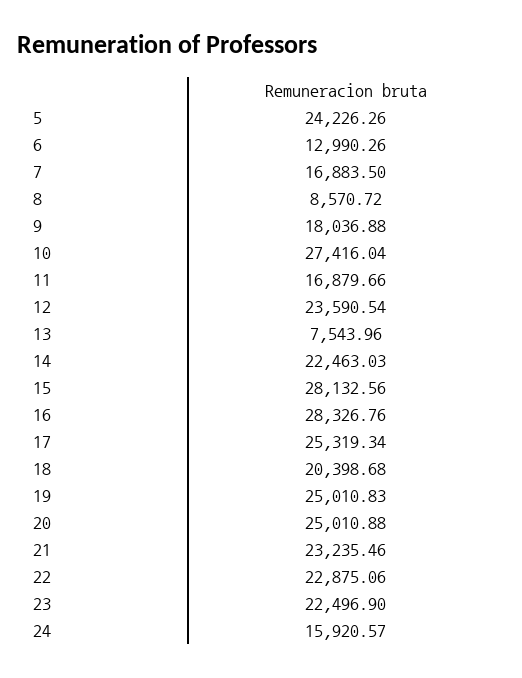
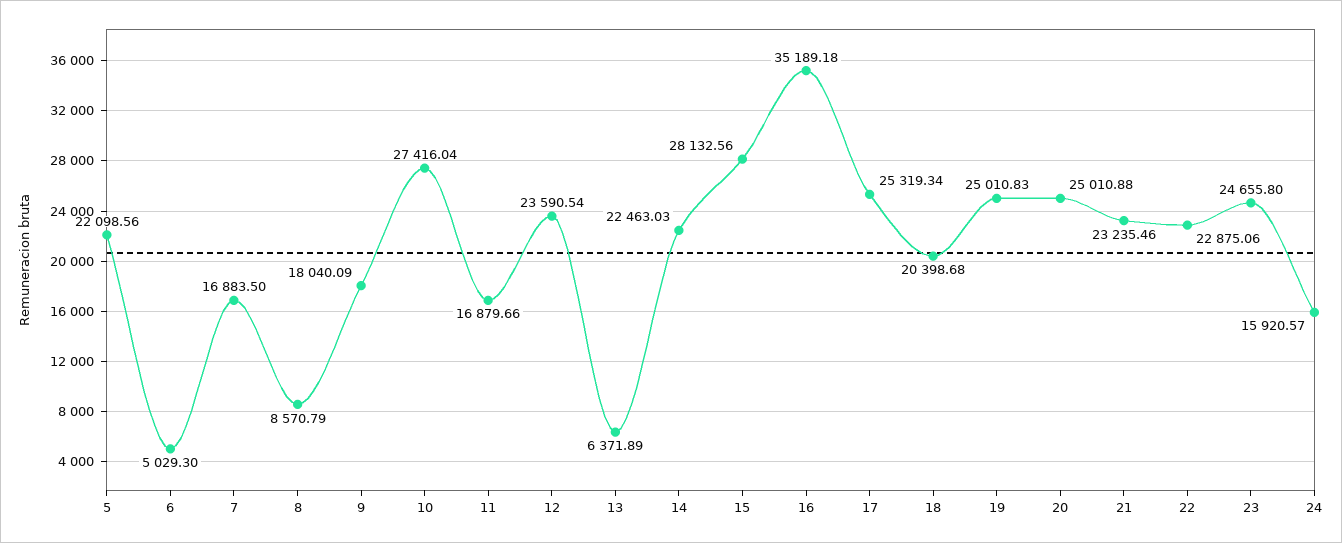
5: 24226.26 -> 22098.56
6: 12990.26 -> 5029.3
8: 8570.72 -> 8570.79
9: 18036.88 -> 18040.09
13: 7543.96 -> 6371.89
16: 28326.76 -> 35189.18
23: 22496.9 -> 24655.8

